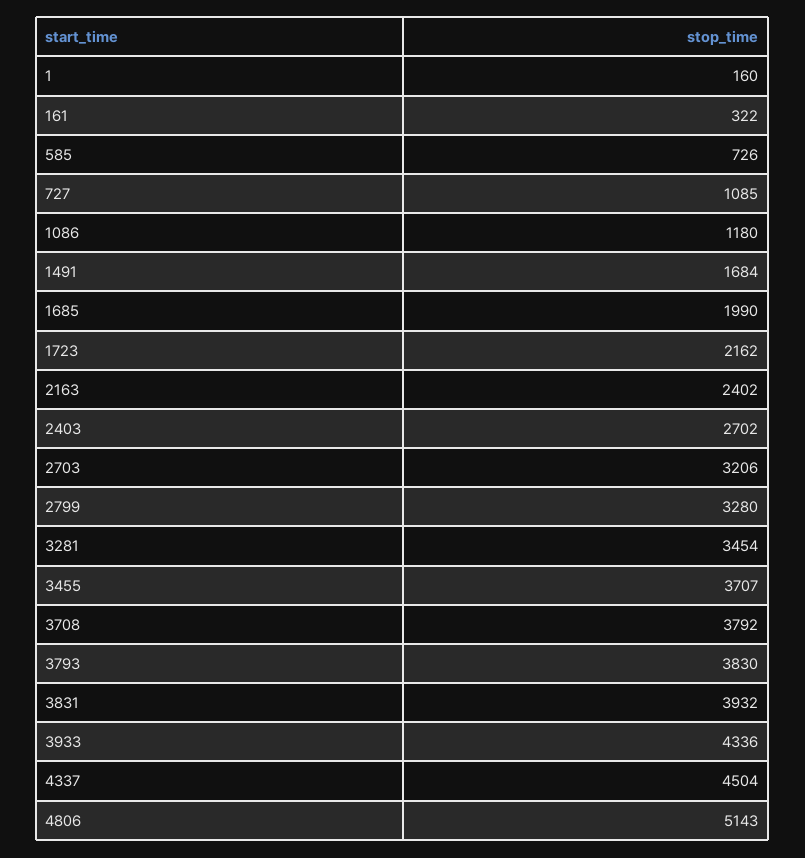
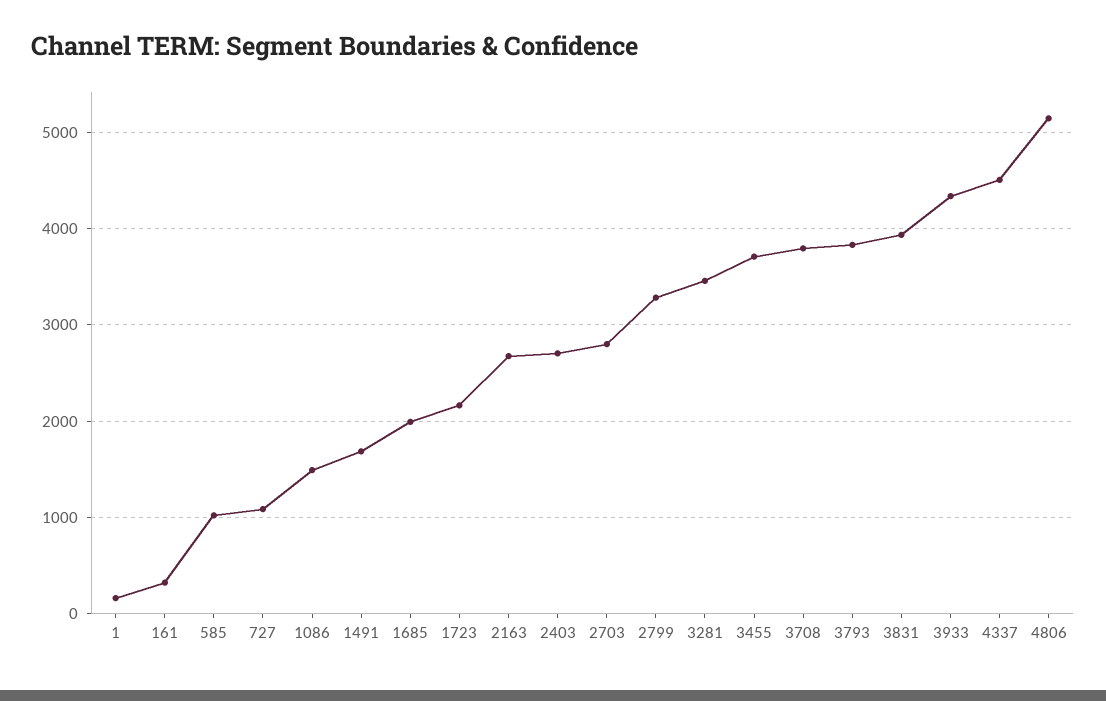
585: 726 -> 1000
1086: 1180 -> 1500
2163: 2402 -> 2700
2703: 3206 -> 2800

